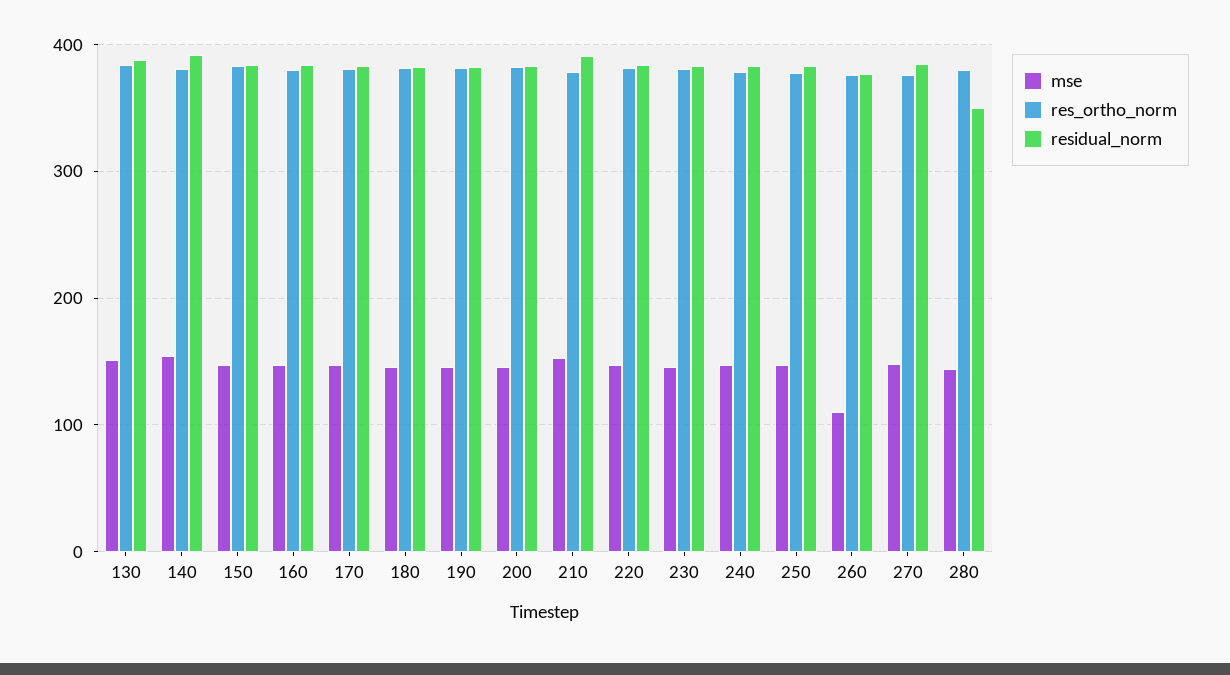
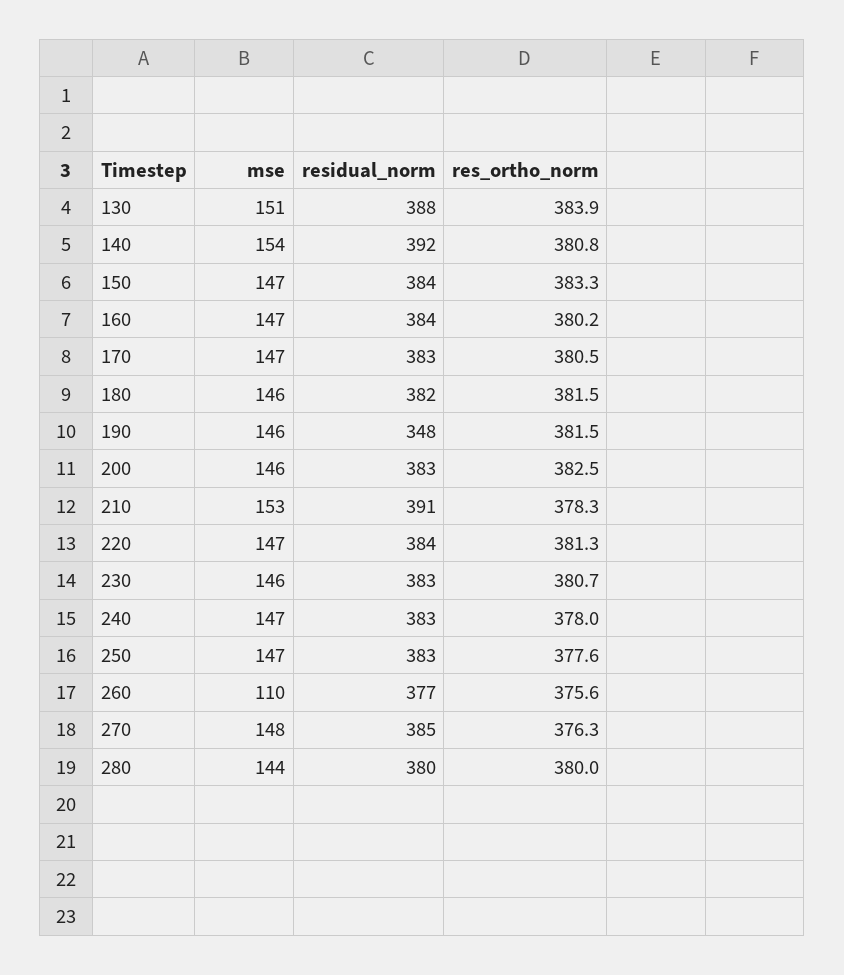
residual_norm, 190: 380 -> 348
residual_norm, 280: 350 -> 380

